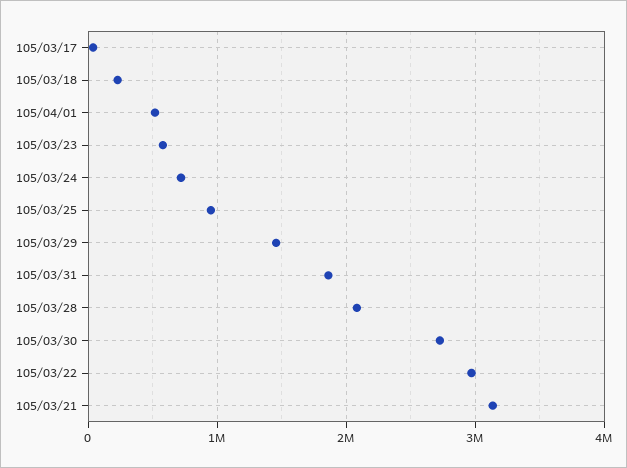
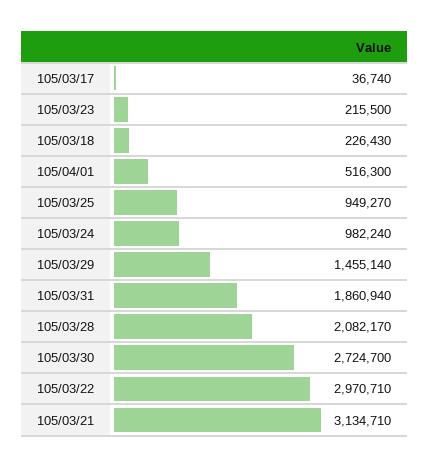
105/03/23: 600000 -> 215500
105/03/24: 700000 -> 982240

